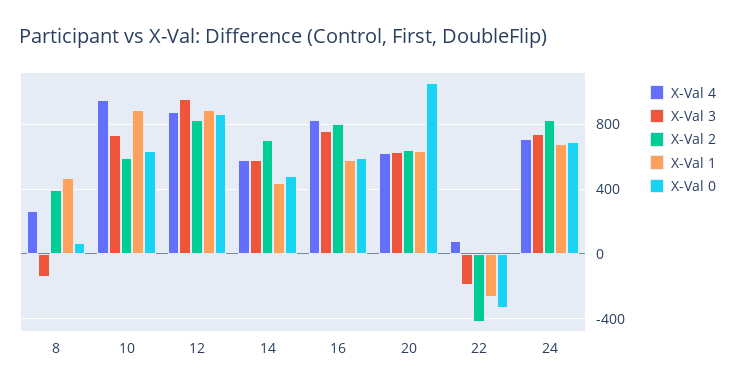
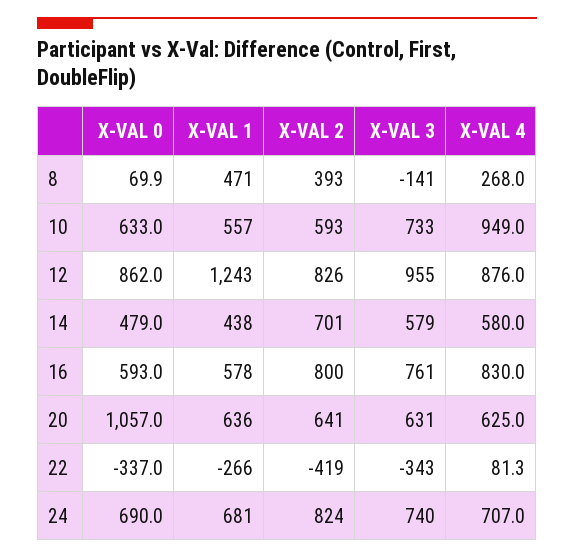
X-Val 1, 10: 900 -> 557
X-Val 1, 12: 900 -> 1243
X-Val 3, 22: -200 -> -343

